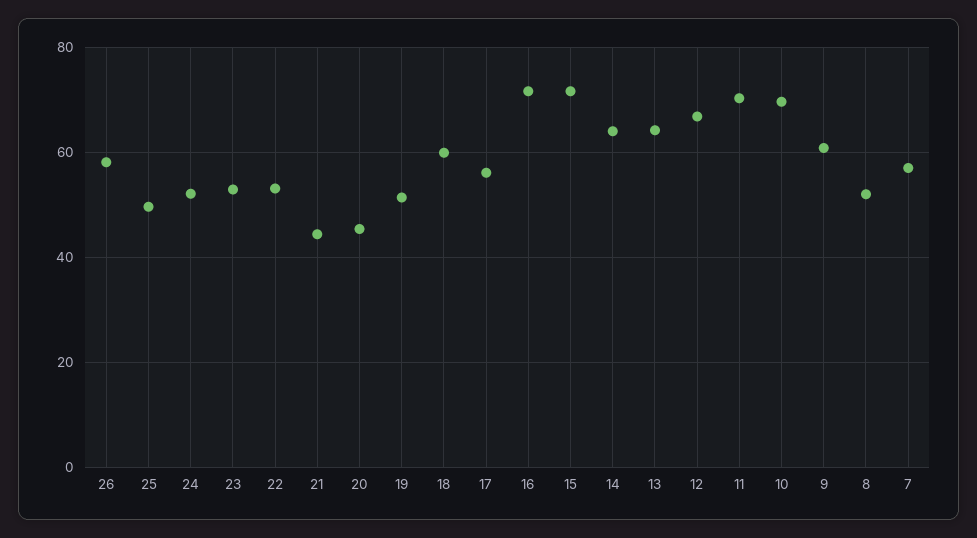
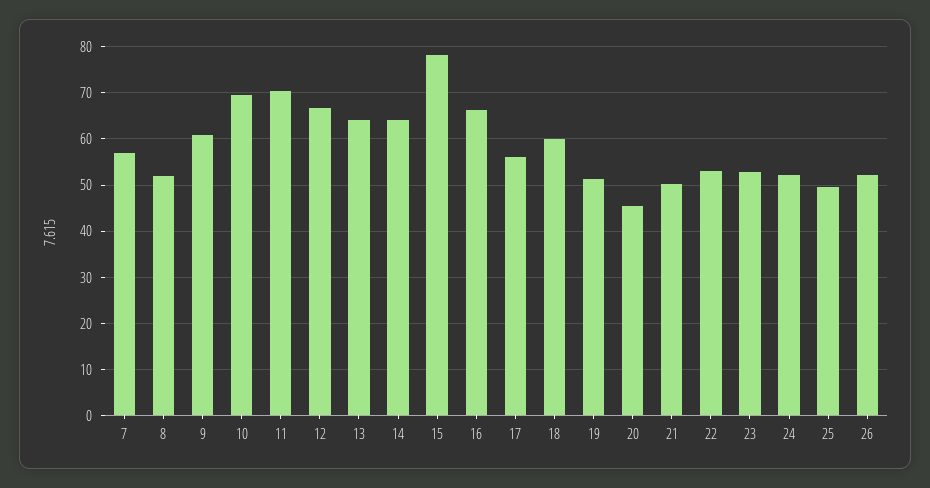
26: 58 -> 52
21: 44 -> 50
16: 72 -> 66
15: 72 -> 78

